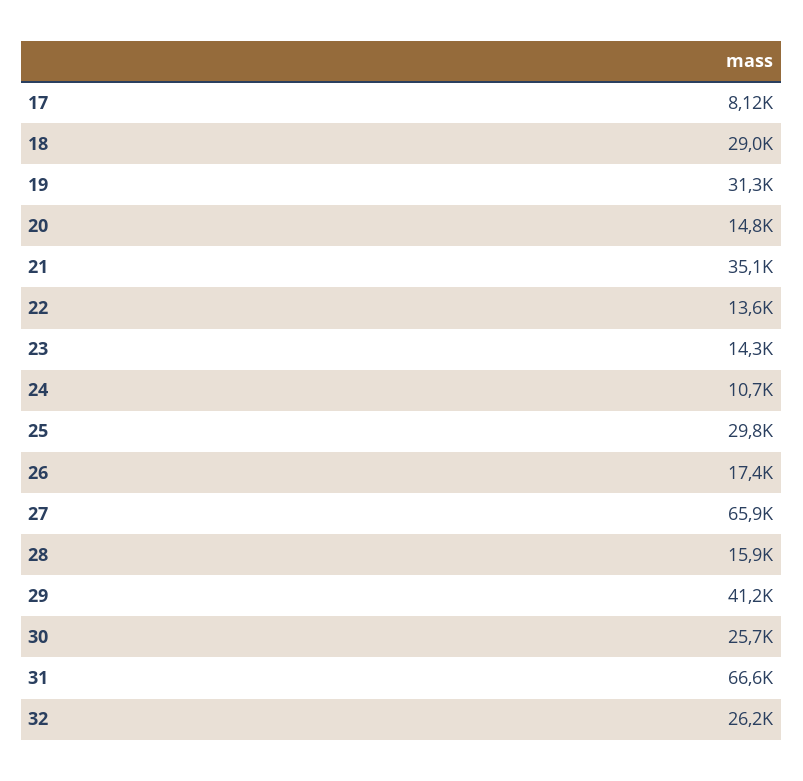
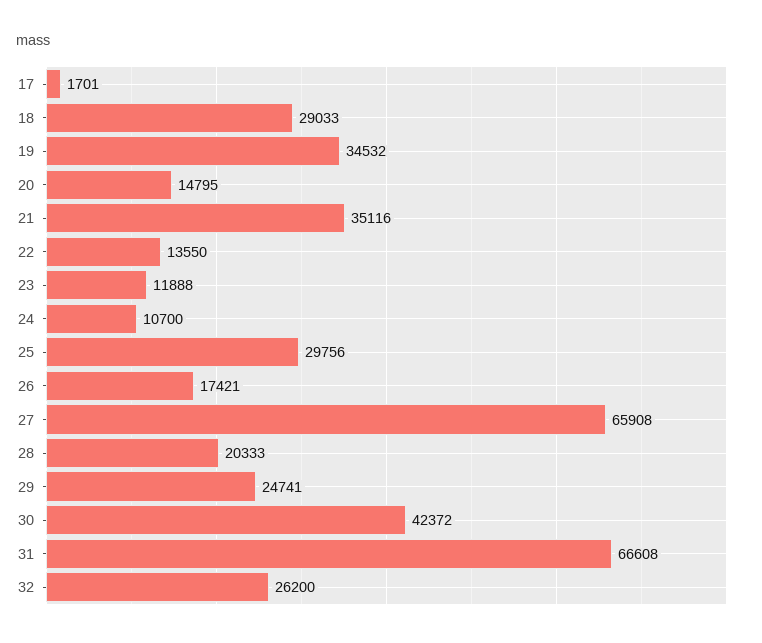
17: 8120 -> 1701
19: 31300 -> 34532
23: 14300 -> 11888
28: 15900 -> 20333
29: 41200 -> 24741
30: 25700 -> 42372

